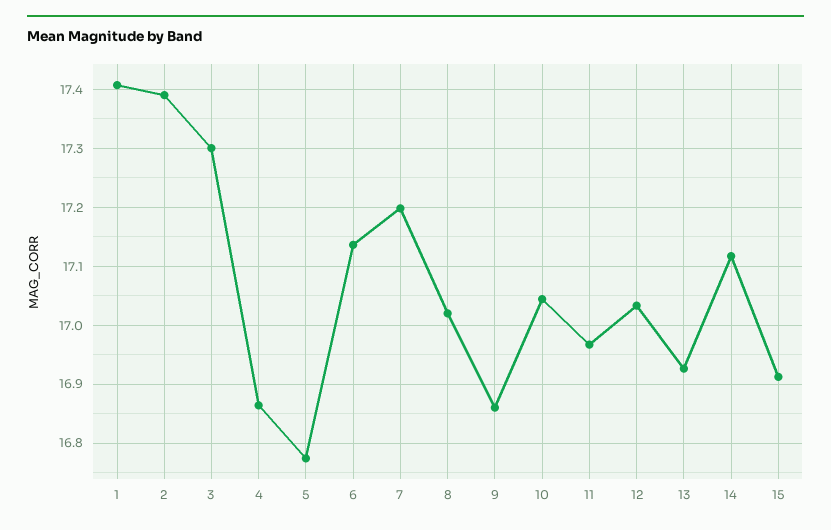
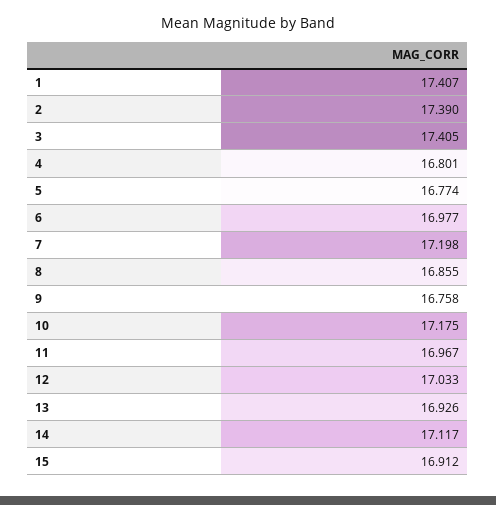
3: 17.3 -> 17.405
4: 16.86 -> 16.801
6: 17.14 -> 16.977
8: 17.02 -> 16.855
9: 16.86 -> 16.758
10: 17.04 -> 17.175

